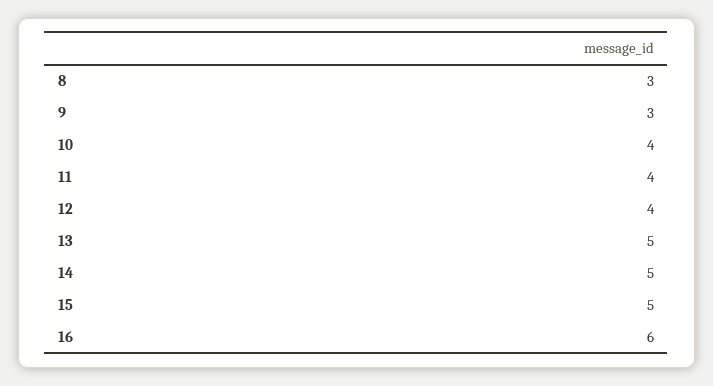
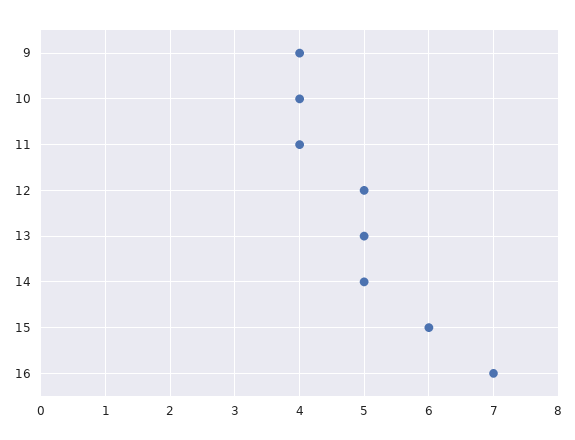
8: 3 -> none
9: 3 -> 4
12: 4 -> 5
15: 5 -> 6
16: 6 -> 7

